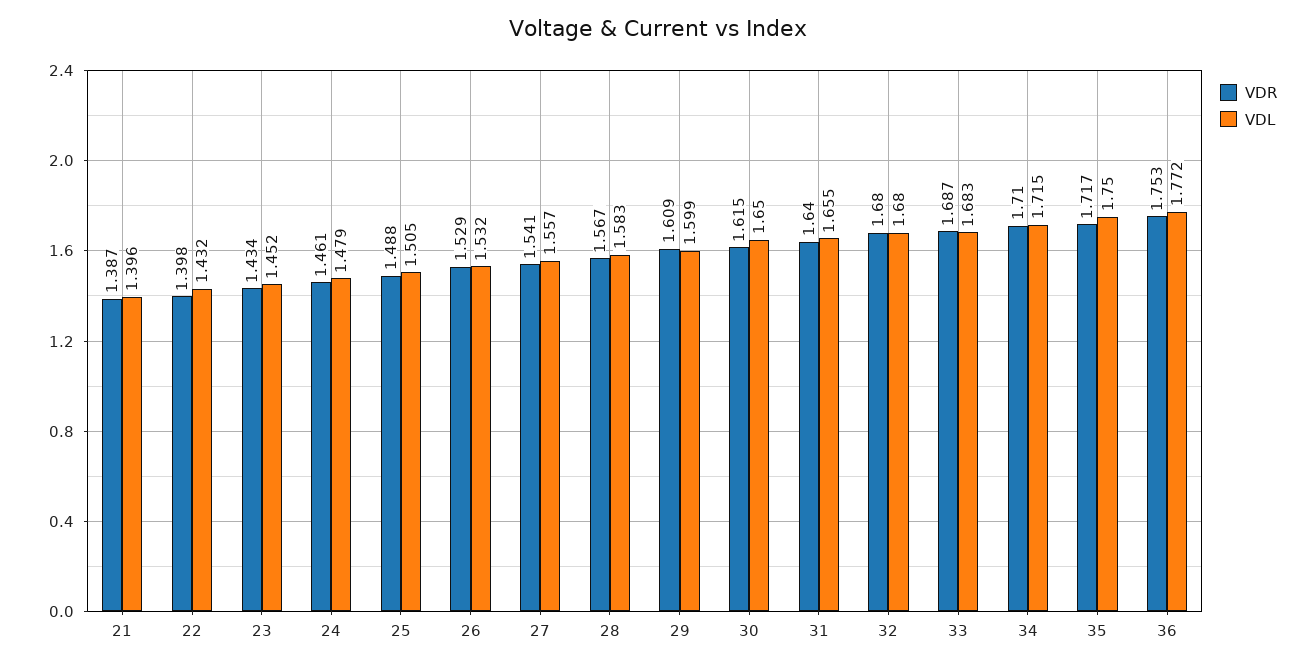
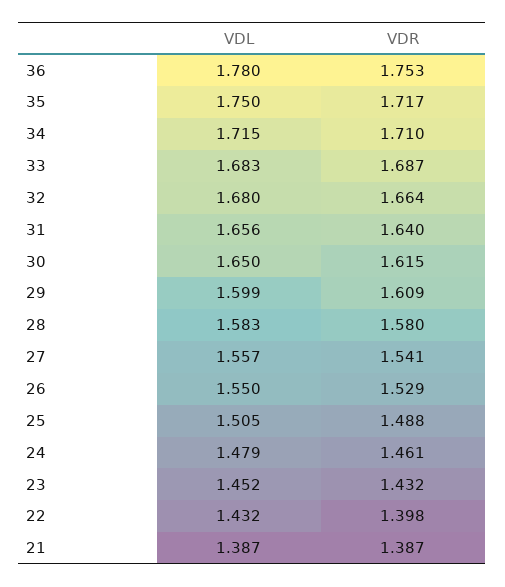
VDL, 21: 1.396 -> 1.387
VDR, 23: 1.434 -> 1.432
VDL, 26: 1.532 -> 1.55
VDR, 28: 1.567 -> 1.58
VDL, 31: 1.655 -> 1.656
VDR, 32: 1.68 -> 1.664
VDL, 36: 1.772 -> 1.78

